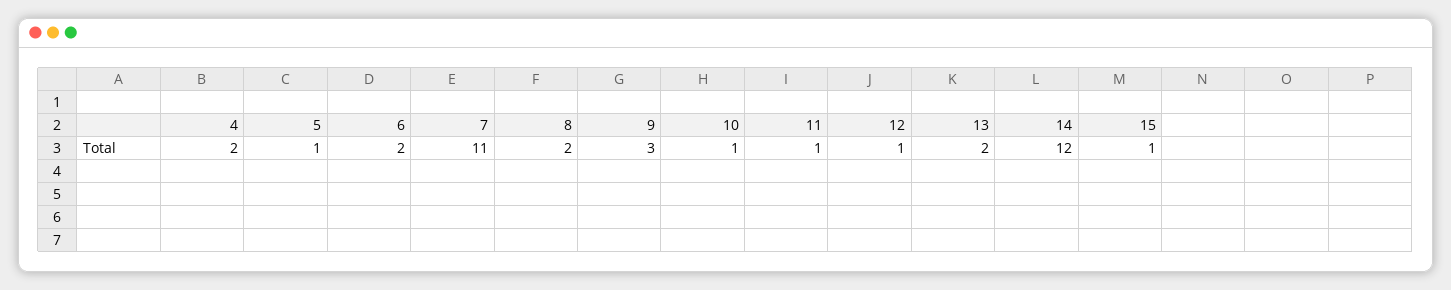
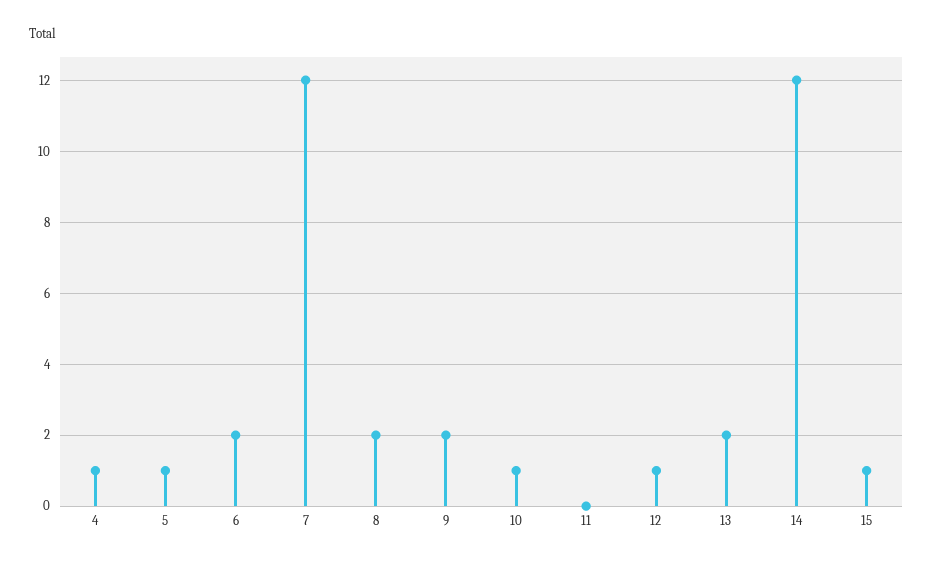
4: 2 -> 1
7: 11 -> 12
9: 3 -> 2
11: 1 -> 0

